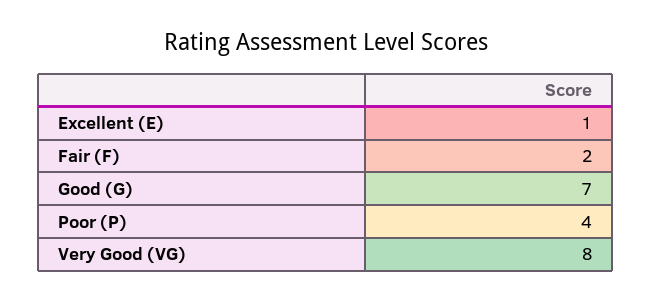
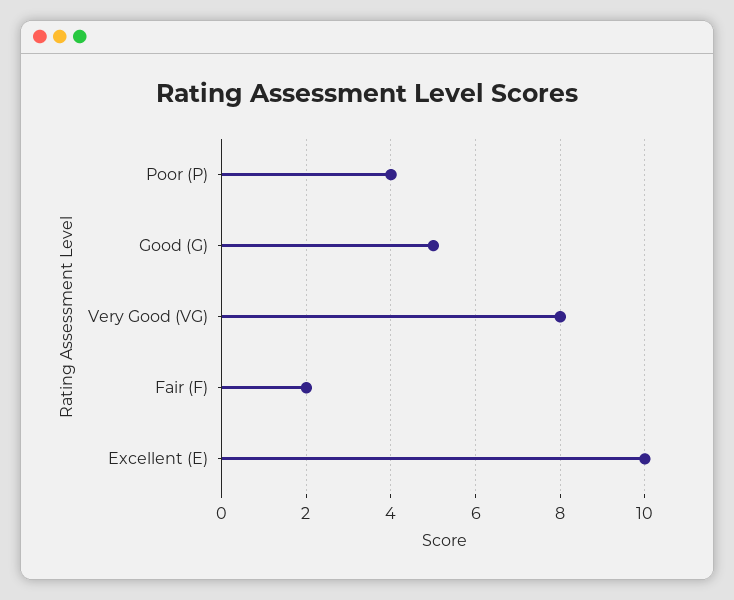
Excellent (E): 1 -> 10
Good (G): 7 -> 5

